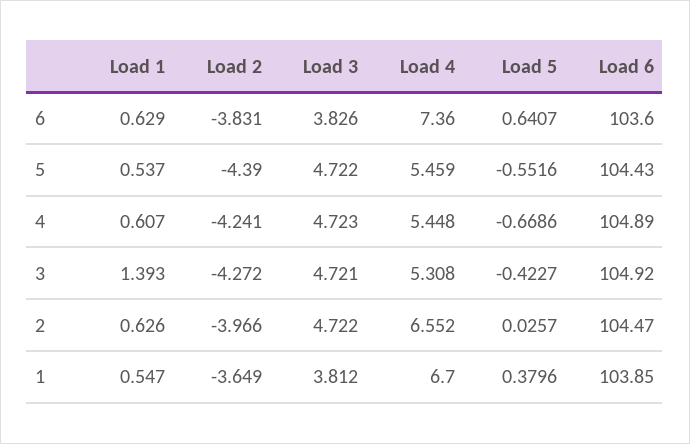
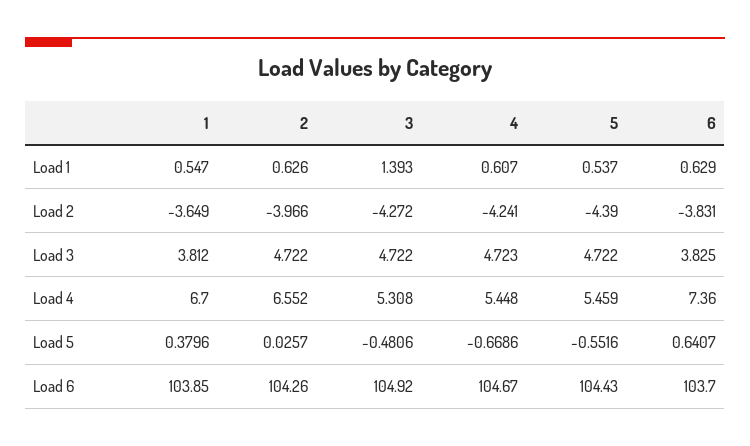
Load 3, 6: 3.826 -> 3.825
Load 6, 6: 103.6 -> 103.7
Load 6, 4: 104.89 -> 104.67
Load 3, 3: 4.721 -> 4.722
Load 5, 3: -0.4227 -> -0.4806
Load 6, 2: 104.47 -> 104.26

